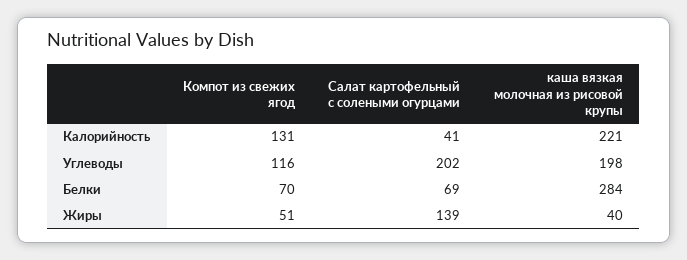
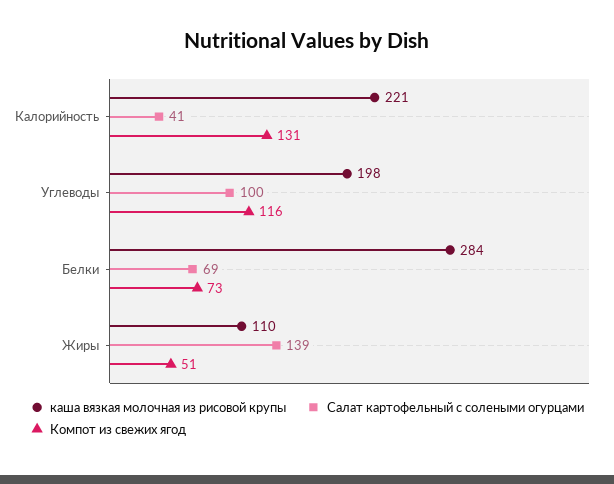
Салат картофельный с солеными огурцами, Углеводы: 202 -> 100
Компот из свежих ягод, Белки: 70 -> 73
каша вязкая молочная из рисовой крупы, Жиры: 40 -> 110

